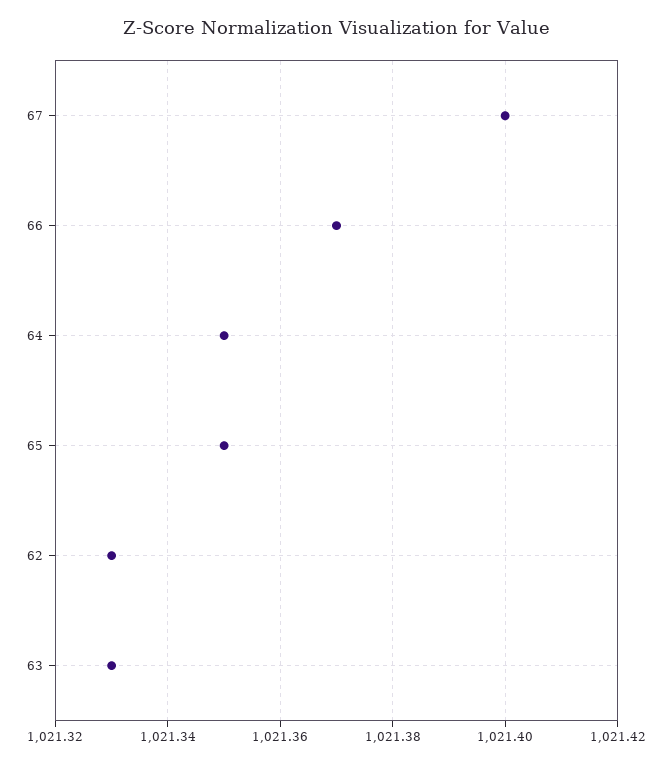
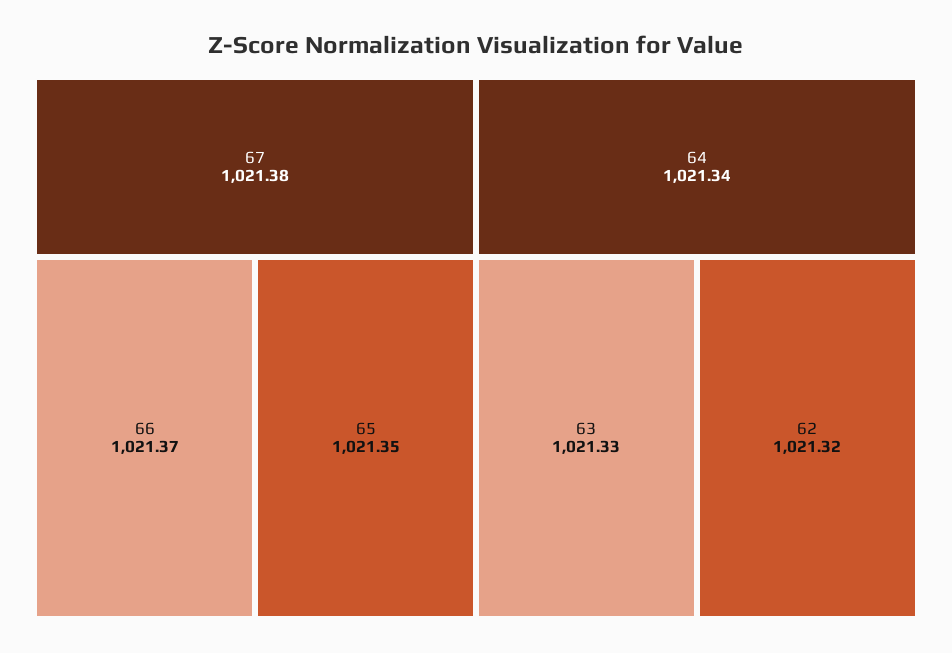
67: 1021.4 -> 1021.38
64: 1021.35 -> 1021.34
62: 1021.33 -> 1021.32

